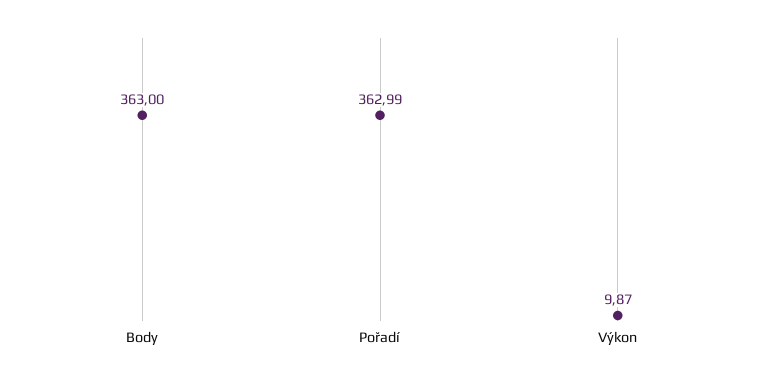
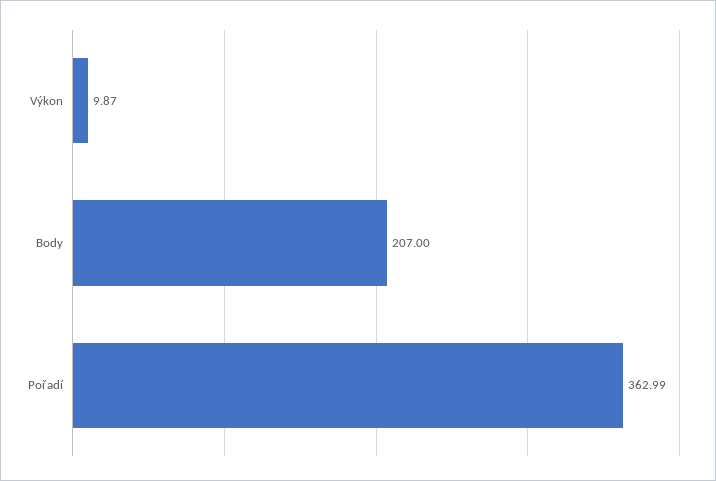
Body: 363 -> 207

